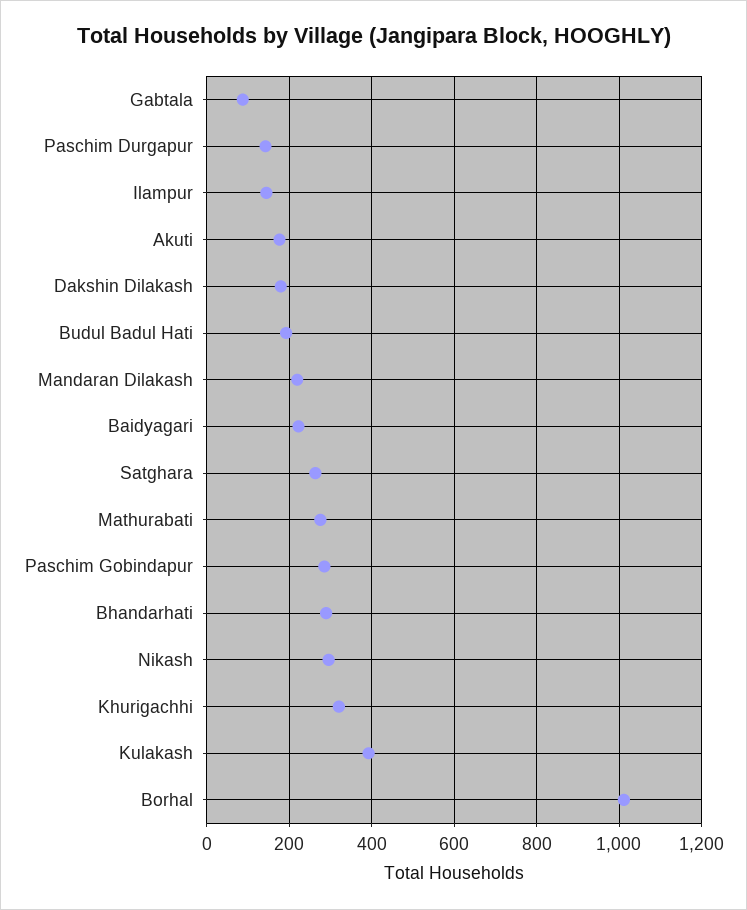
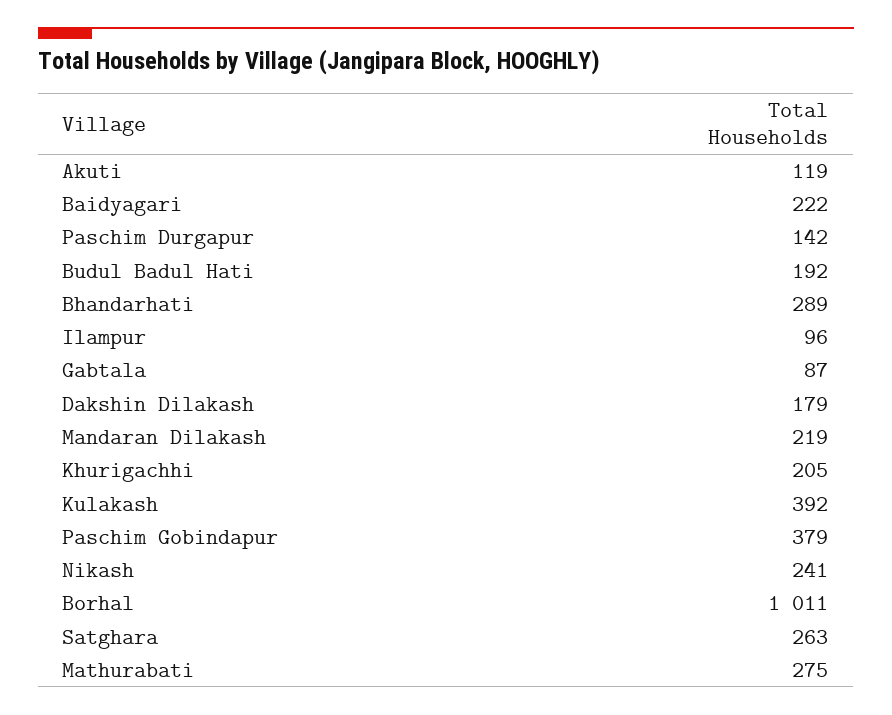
Ilampur: 140 -> 96
Akuti: 180 -> 119
Paschim Gobindapur: 280 -> 379
Nikash: 300 -> 241
Khurigachhi: 320 -> 205

